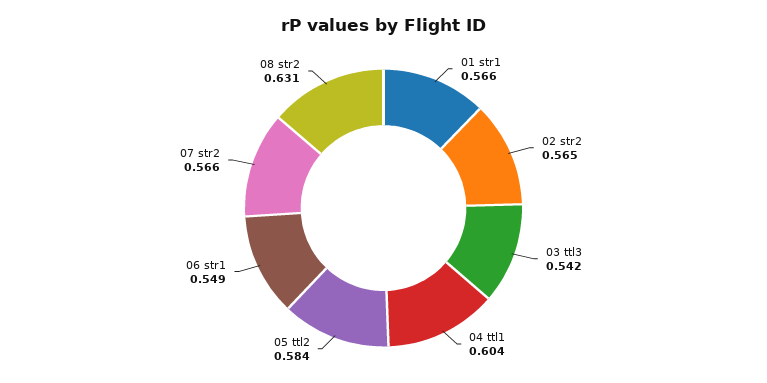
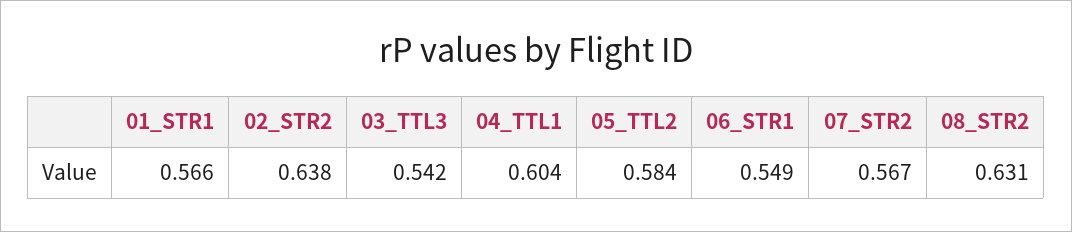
02 str2: 0.565 -> 0.638
07 str2: 0.566 -> 0.567

